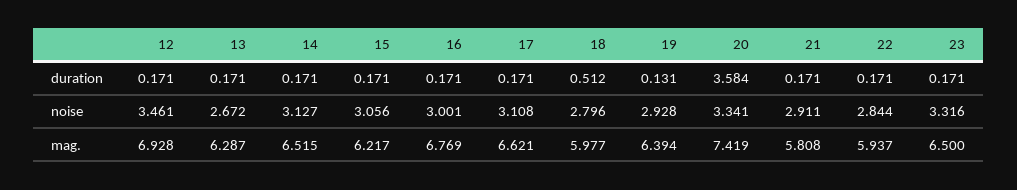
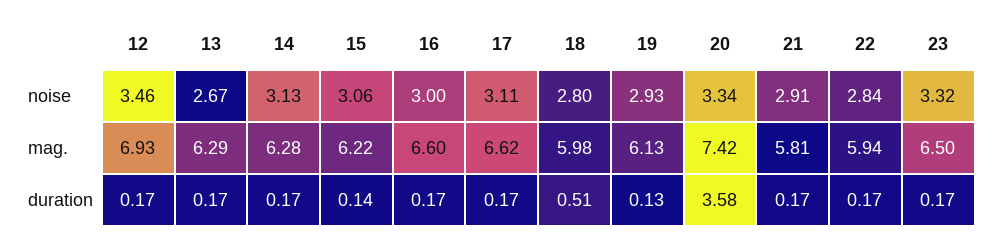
15, duration: 0.171 -> 0.14
14, mag.: 6.515 -> 6.28
16, mag.: 6.769 -> 6.6
19, mag.: 6.394 -> 6.13

